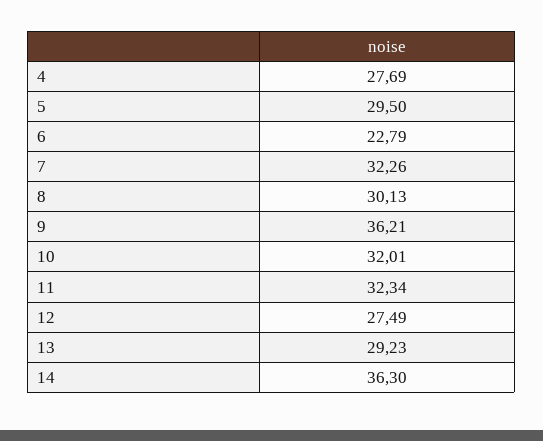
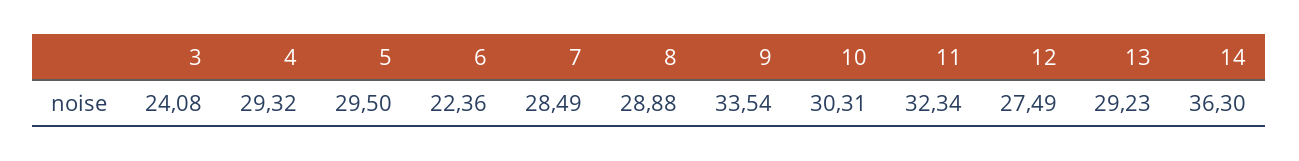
4: 27.69 -> 29.32
6: 22.79 -> 22.36
7: 32.26 -> 28.49
8: 30.13 -> 28.88
9: 36.21 -> 33.54
10: 32.01 -> 30.31
3: none -> 24.08

